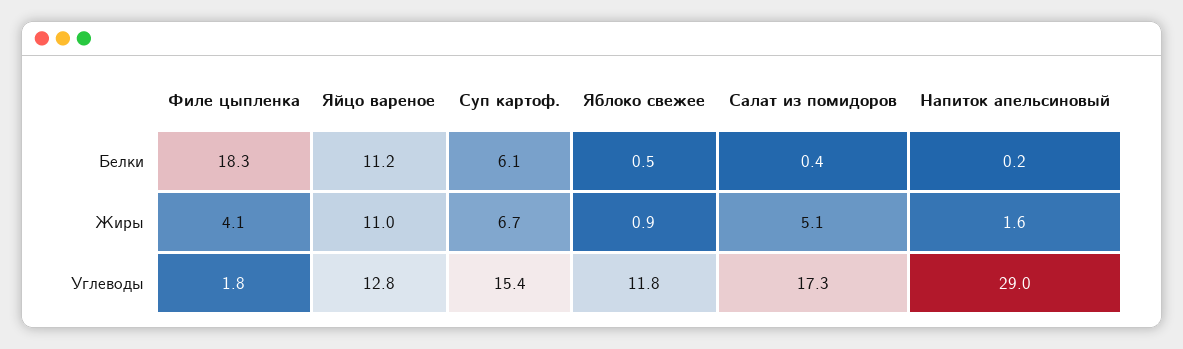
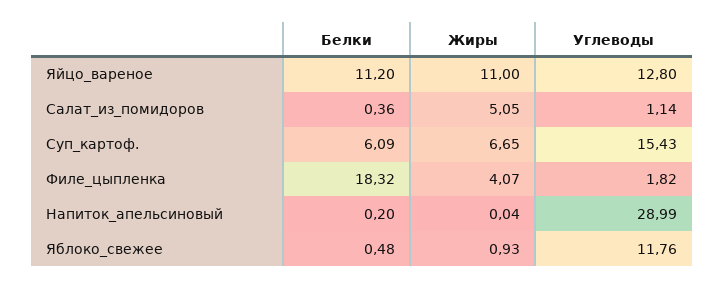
Напиток апельсиновый, Жиры: 1.6 -> 0.04
Салат из помидоров, Углеводы: 17.3 -> 1.14

